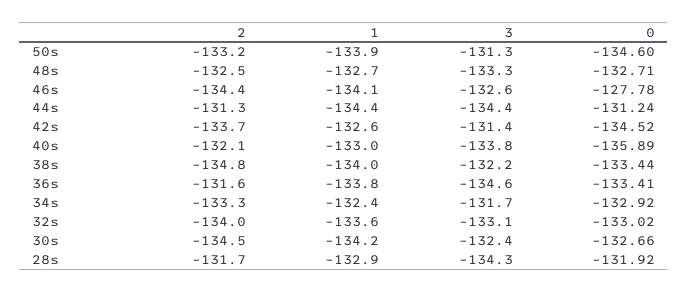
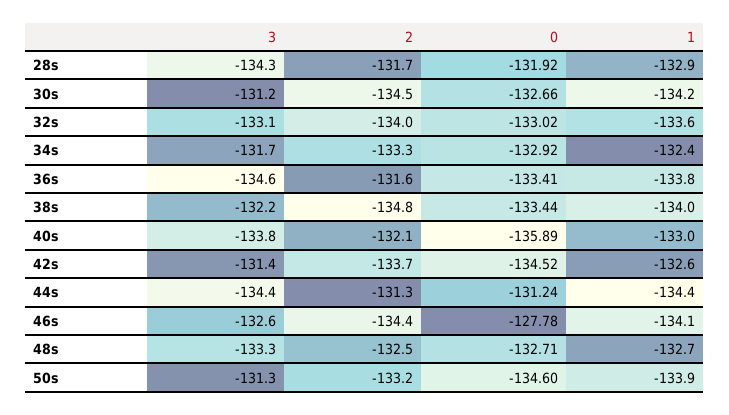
3, 30s: -132.4 -> -131.2

